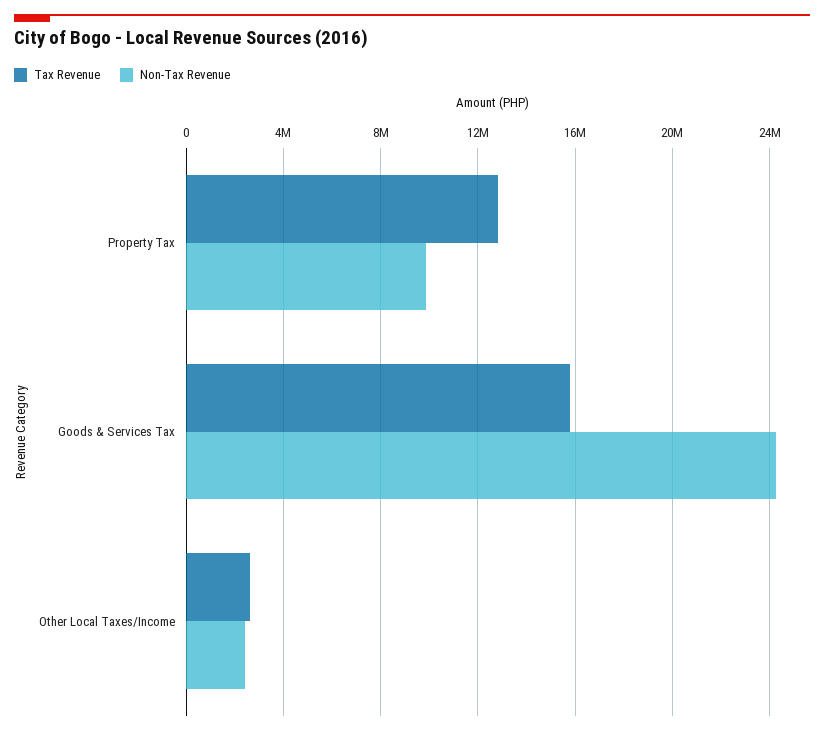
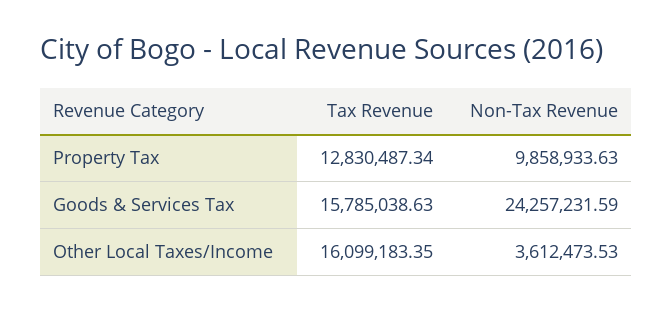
Tax Revenue, Other Local Taxes/Income: 2500000 -> 16099183.35
Non-Tax Revenue, Other Local Taxes/Income: 2500000 -> 3612473.53

